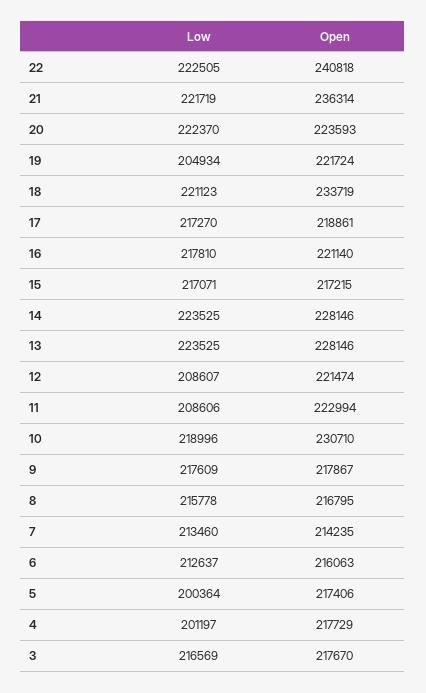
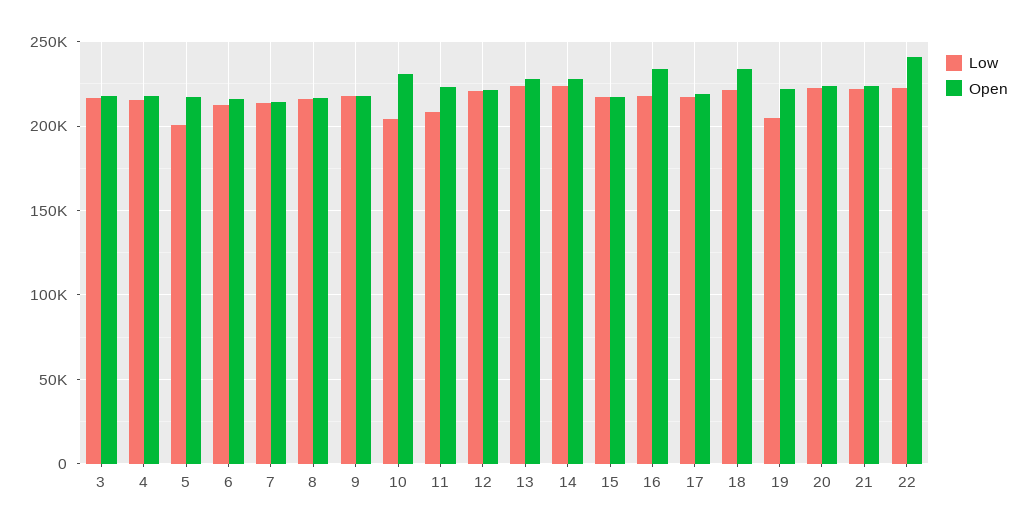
Open, 21: 236314 -> 225000
Open, 16: 221140 -> 235000
Low, 12: 208607 -> 220000
Low, 10: 218996 -> 205000
Low, 4: 201197 -> 215000

